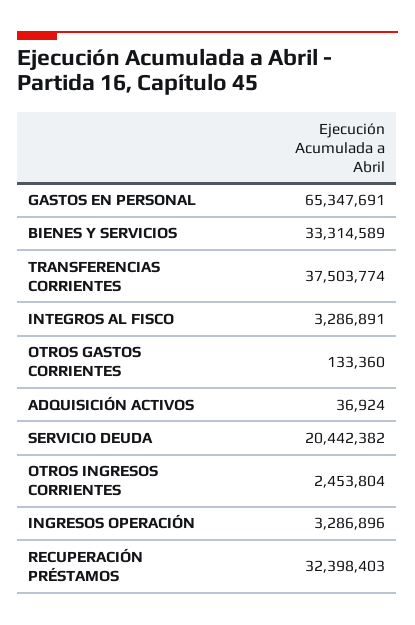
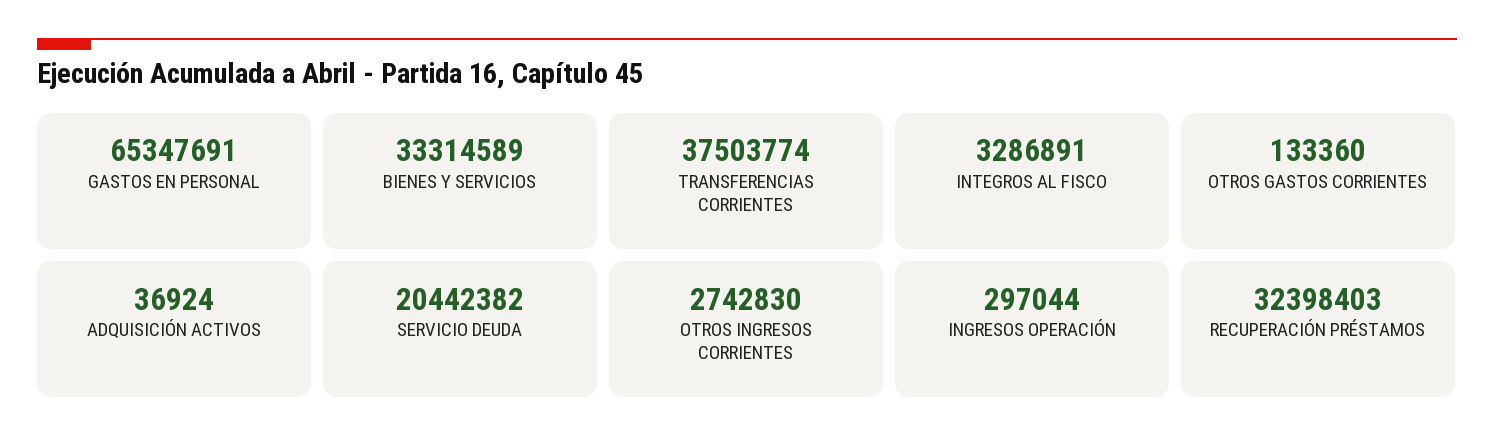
OTROS INGRESOS CORRIENTES: 2453804 -> 2742830
INGRESOS OPERACIÓN: 3286896 -> 297044

